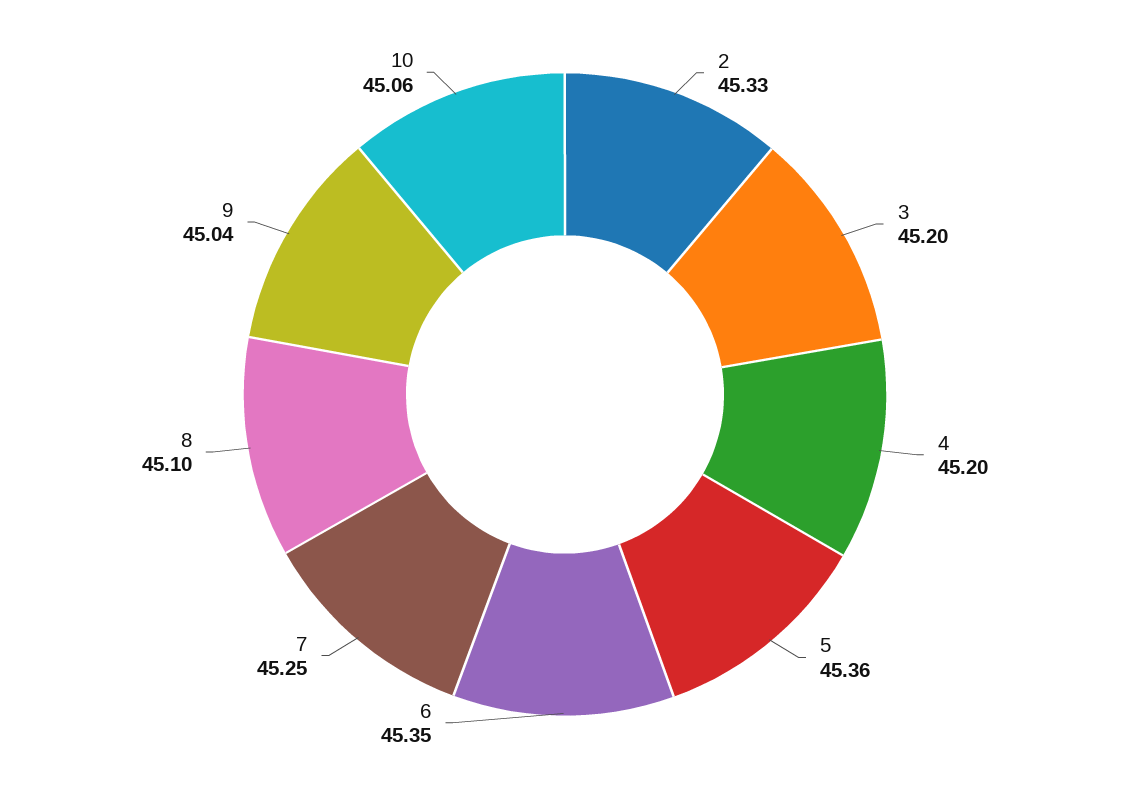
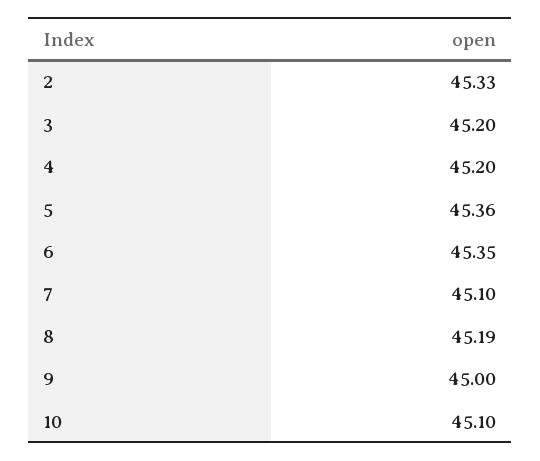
7: 45.25 -> 45.1
8: 45.1 -> 45.19
9: 45.04 -> 45
10: 45.06 -> 45.1

